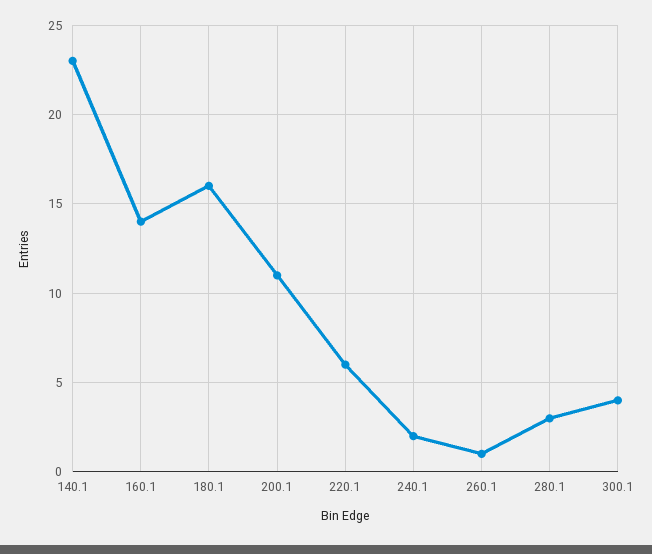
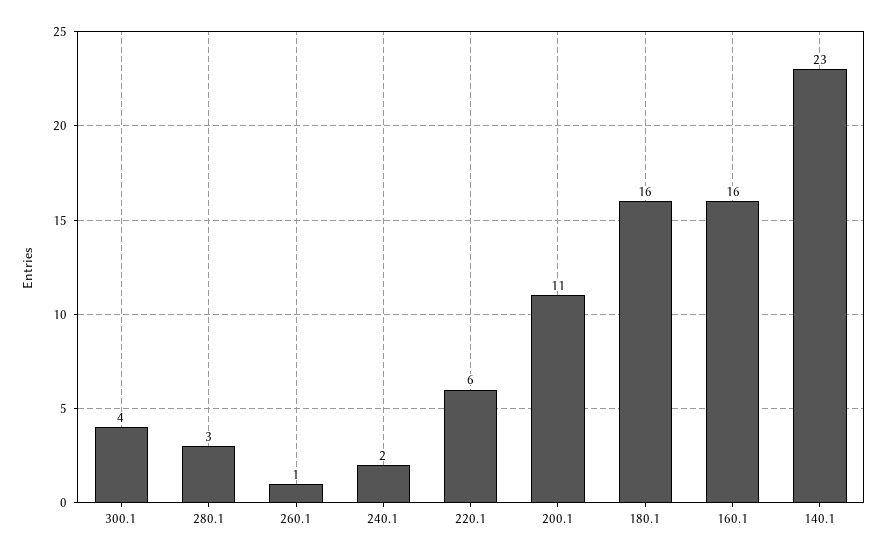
160.1: 14 -> 16

